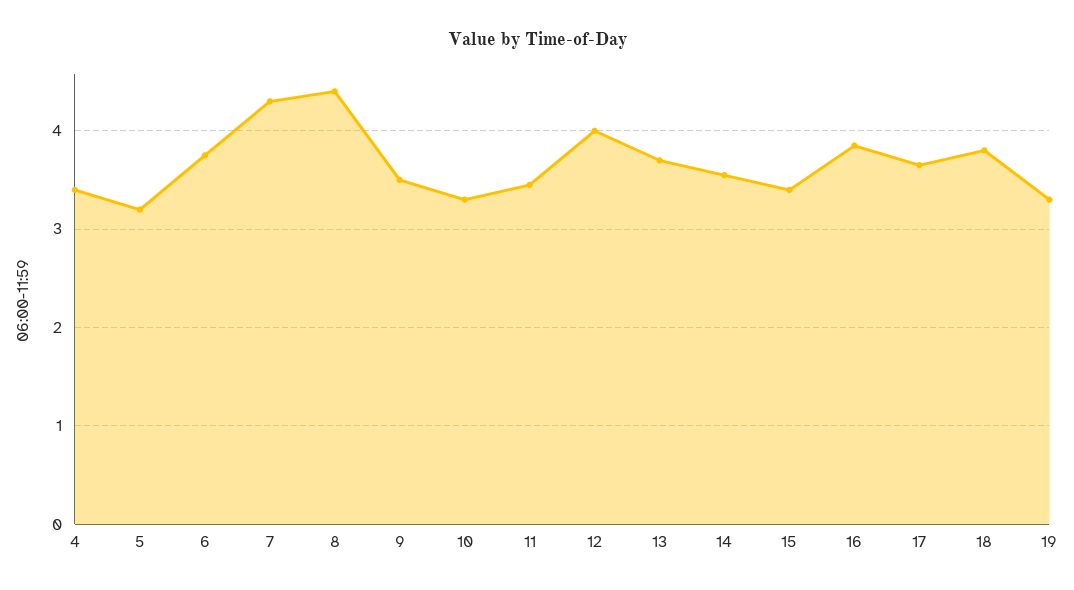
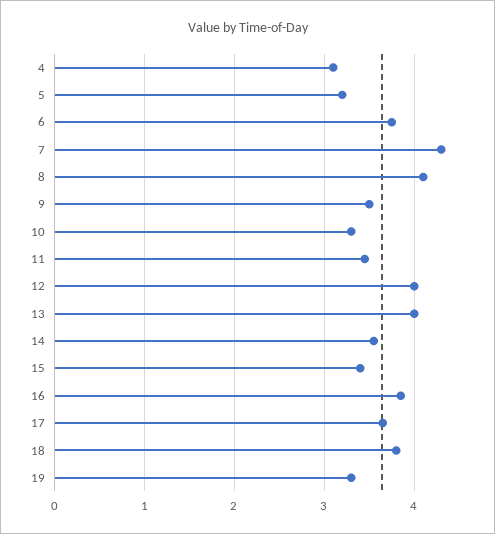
4: 3.4 -> 3.1
8: 4.4 -> 4.1
13: 3.7 -> 4

